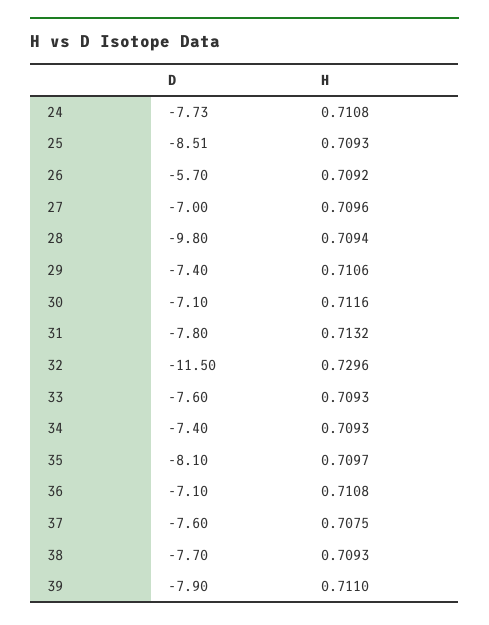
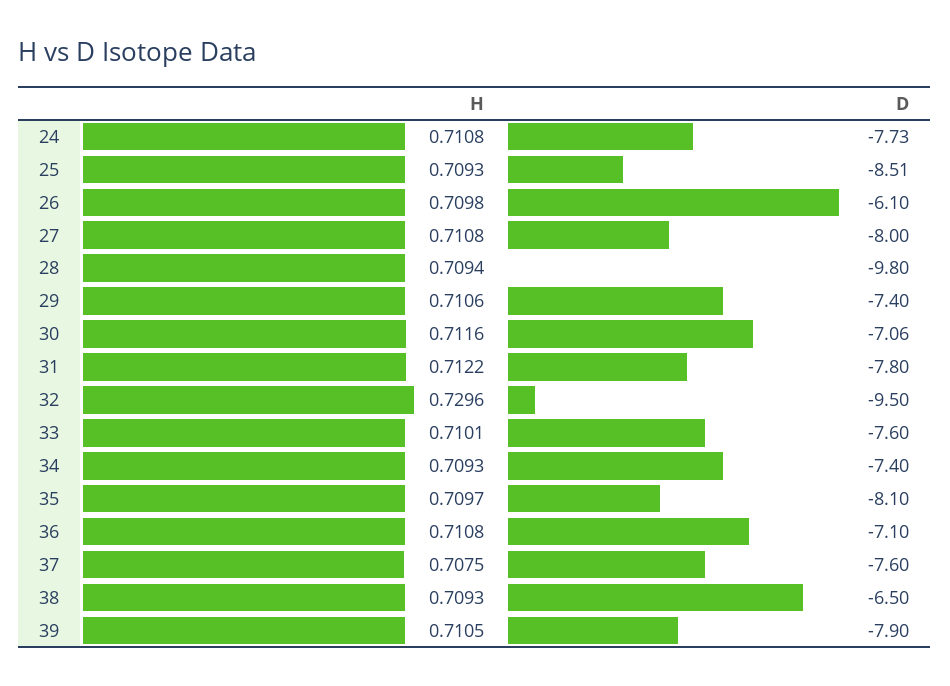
D, 26: -5.7 -> -6.1
H, 26: 0.7092 -> 0.7098
D, 27: -7 -> -8
H, 27: 0.7096 -> 0.7108
D, 30: -7.1 -> -7.06
H, 31: 0.7132 -> 0.7122
D, 32: -11.5 -> -9.5
H, 33: 0.7093 -> 0.7101
D, 38: -7.7 -> -6.5
H, 39: 0.711 -> 0.7105

